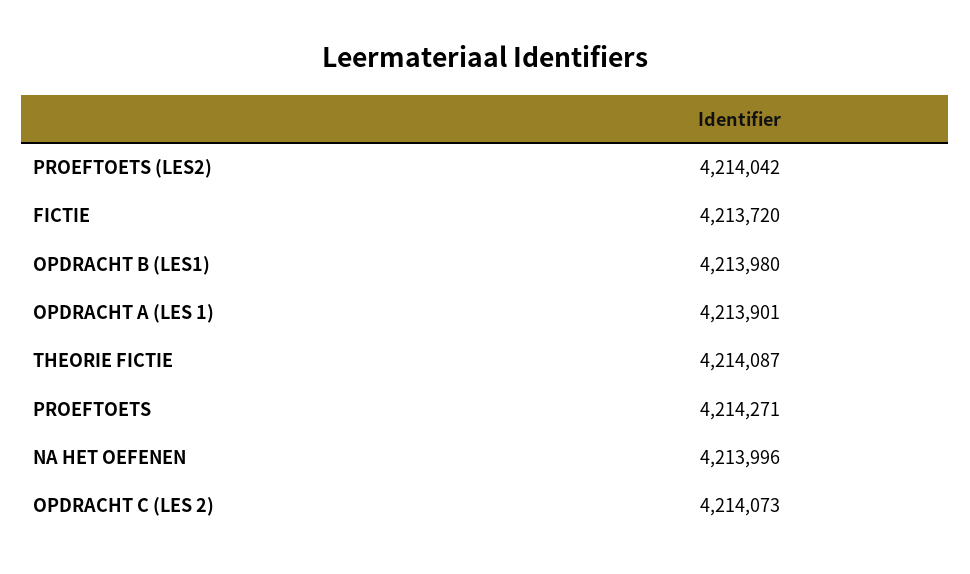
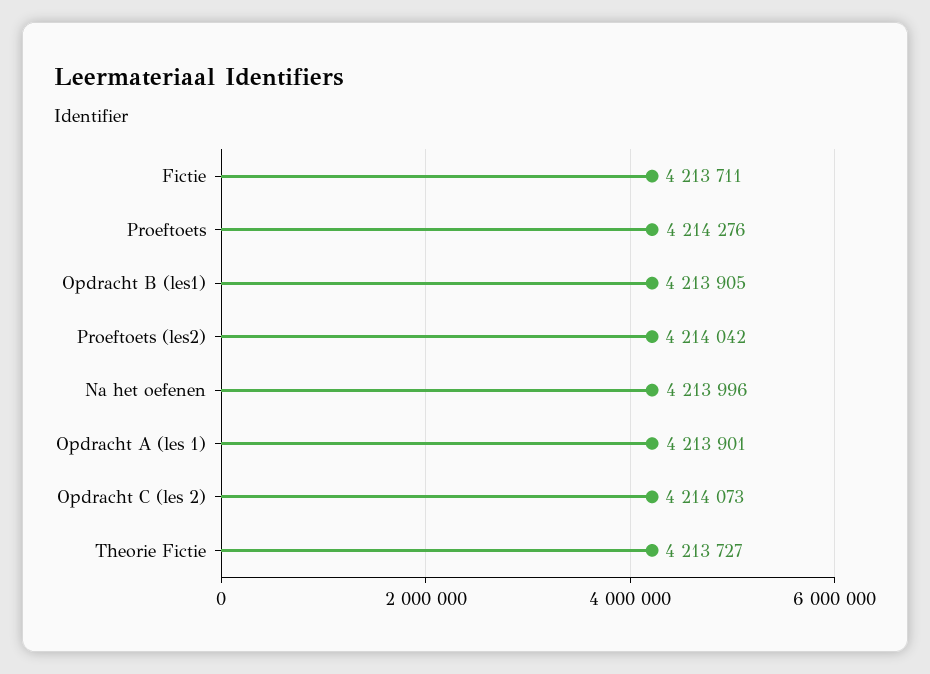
FICTIE: 4213720 -> 4213711
OPDRACHT B (LES1): 4213980 -> 4213905
THEORIE FICTIE: 4214087 -> 4213727
PROEFTOETS: 4214271 -> 4214276

